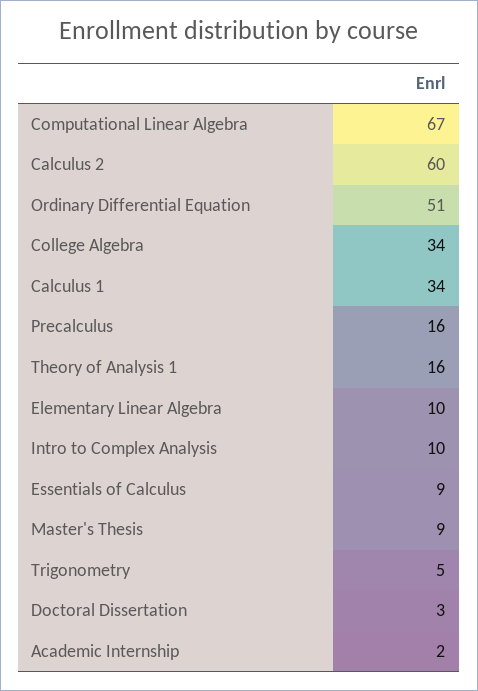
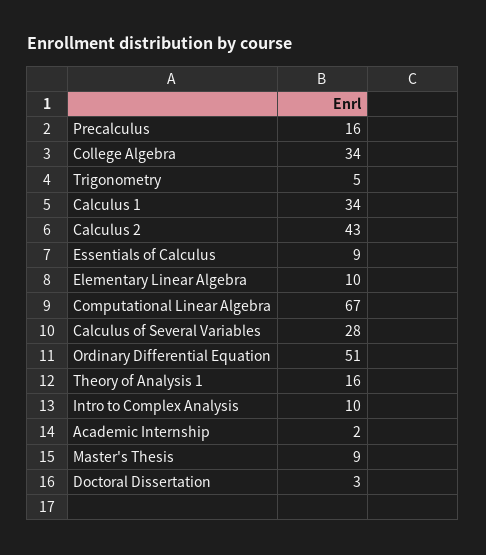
Calculus 2: 60 -> 43
Calculus of Several Variables: none -> 28

